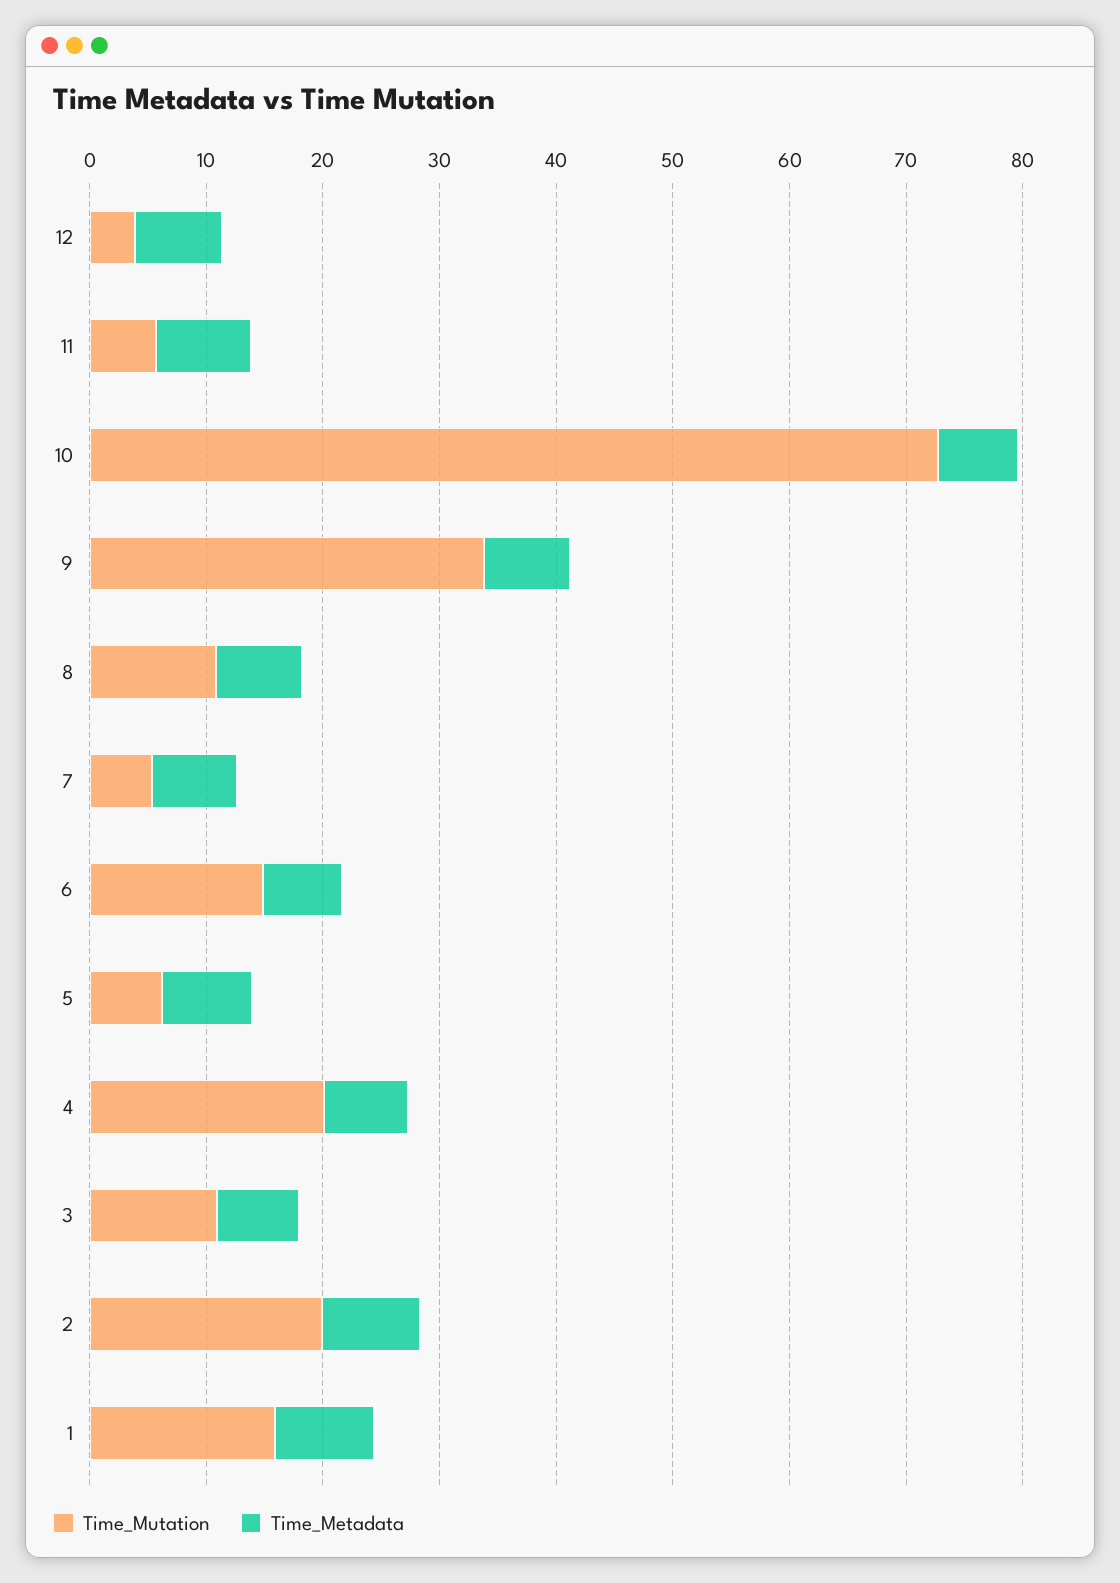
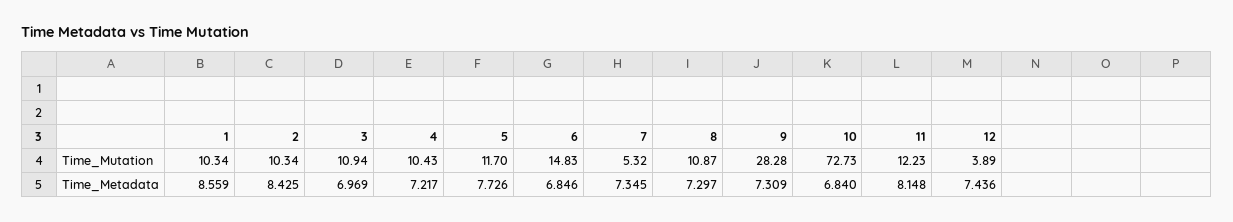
Time_Mutation, 11: 6 -> 12.23
Time_Mutation, 9: 34 -> 28.28
Time_Mutation, 5: 6 -> 11.7
Time_Mutation, 4: 20 -> 10.43
Time_Mutation, 2: 20 -> 10.34
Time_Mutation, 1: 16 -> 10.34

